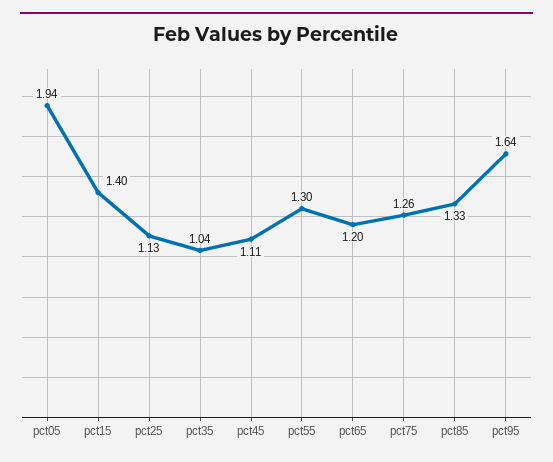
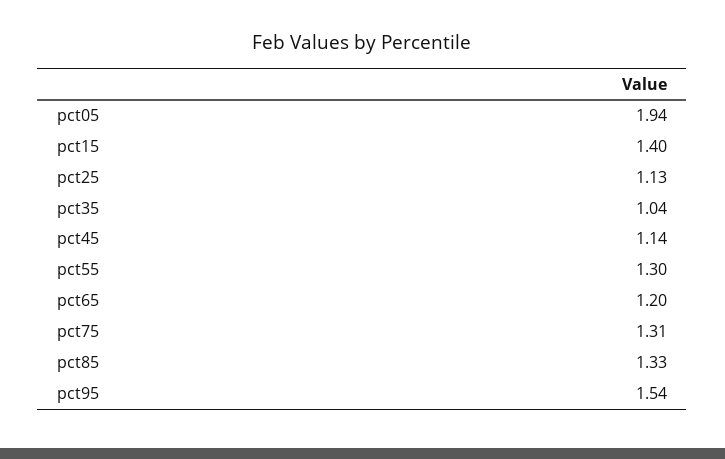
pct45: 1.11 -> 1.14
pct75: 1.26 -> 1.31
pct95: 1.64 -> 1.54

